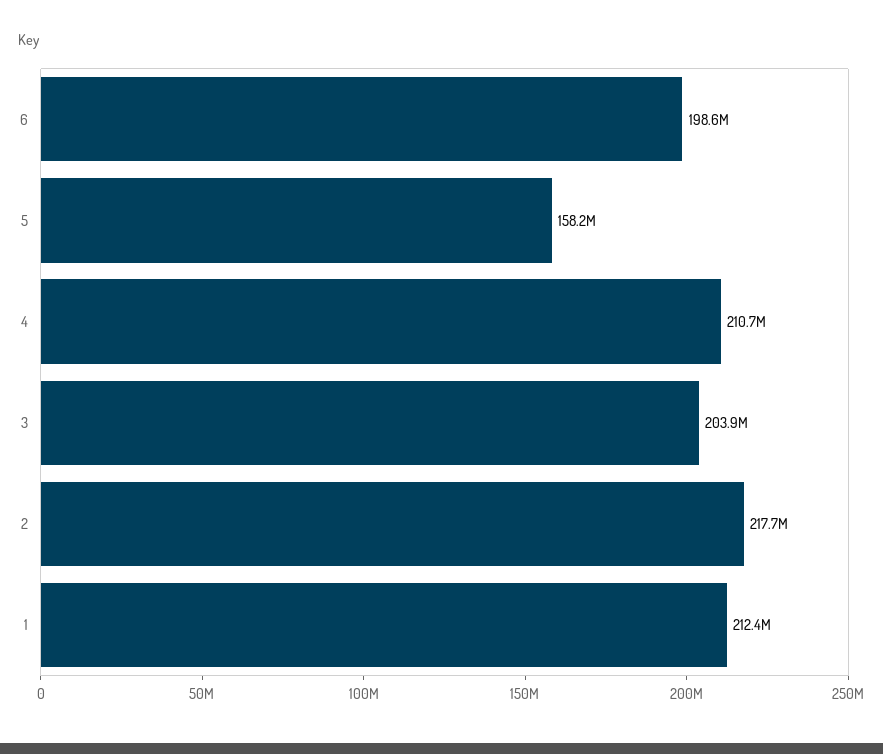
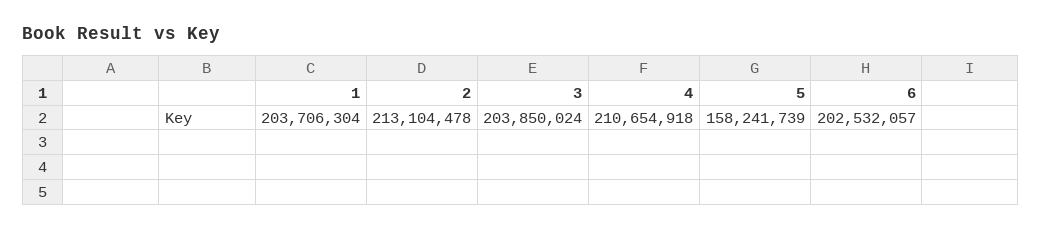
6: 198600000 -> 202532057
2: 217700000 -> 213104478
1: 212400000 -> 203706304

